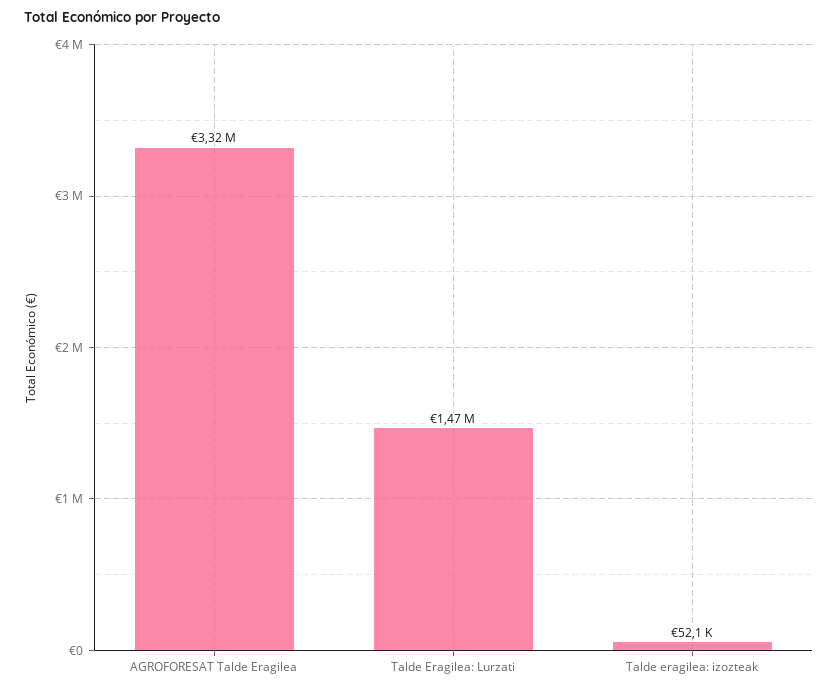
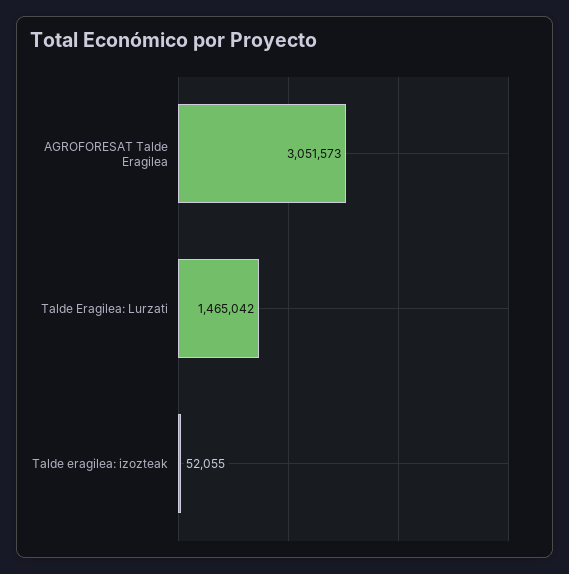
AGROFORESAT Talde Eragilea: 3320000 -> 3051573

